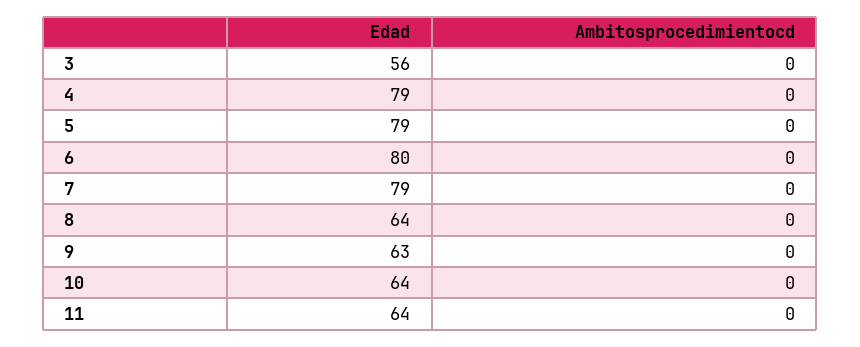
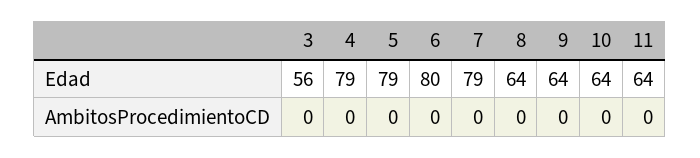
Edad, 9: 63 -> 64

